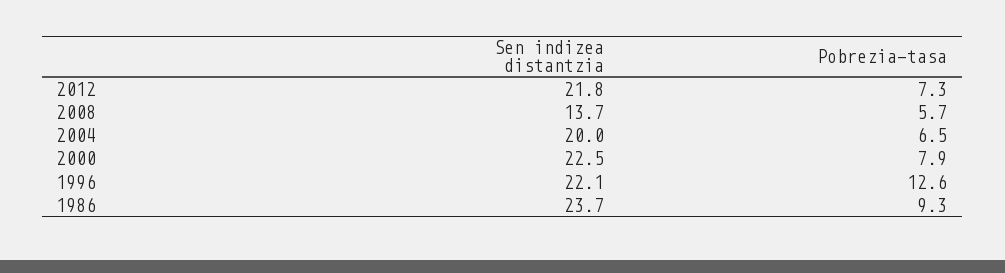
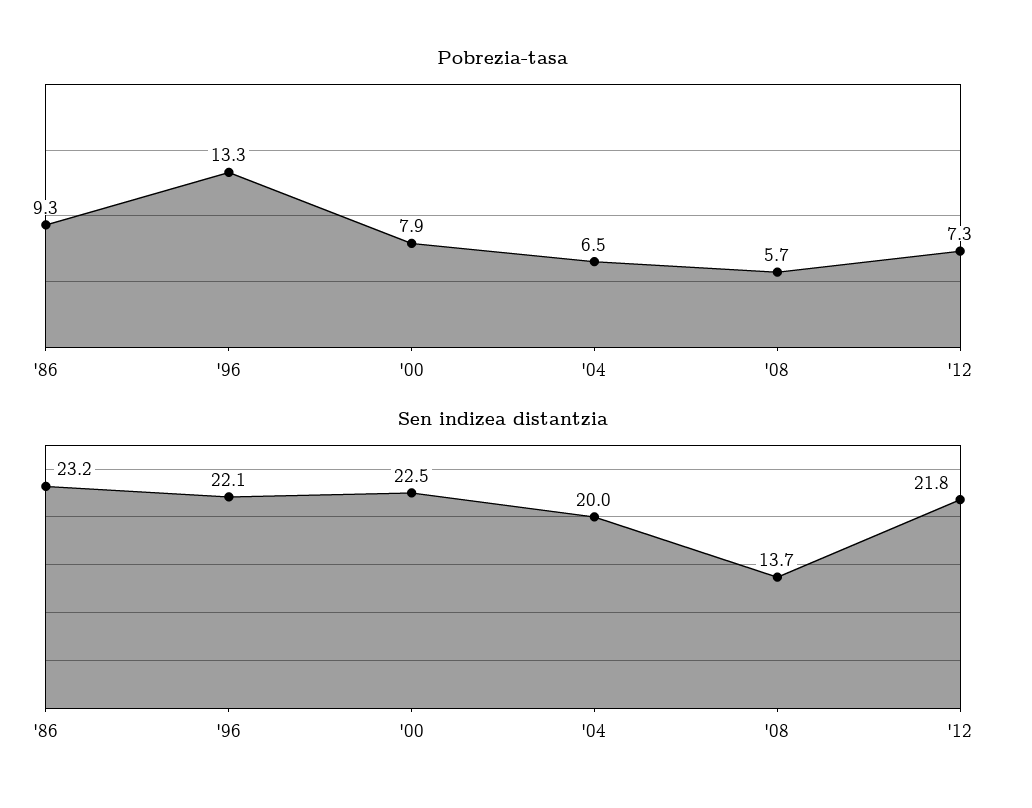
Pobrezia-tasa, 1996: 12.6 -> 13.3
Sen indizea distantzia, 1986: 23.7 -> 23.2

